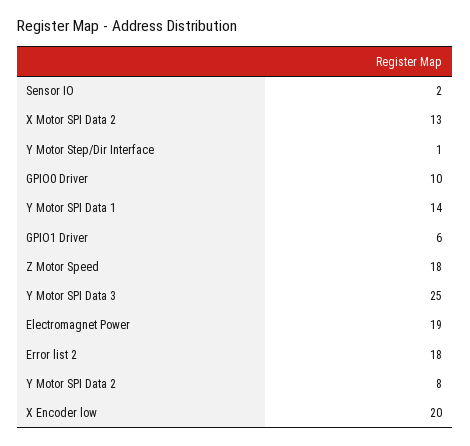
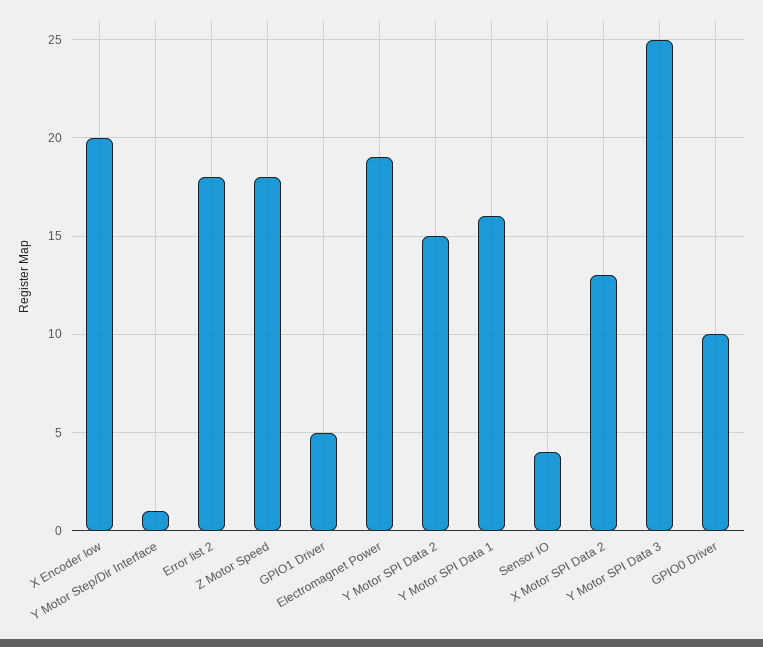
Sensor IO: 2 -> 4
Y Motor SPI Data 1: 14 -> 16
GPIO1 Driver: 6 -> 5
Y Motor SPI Data 2: 8 -> 15

